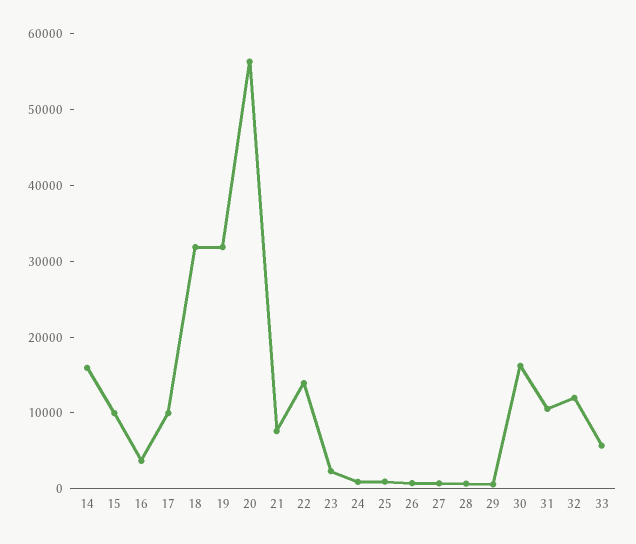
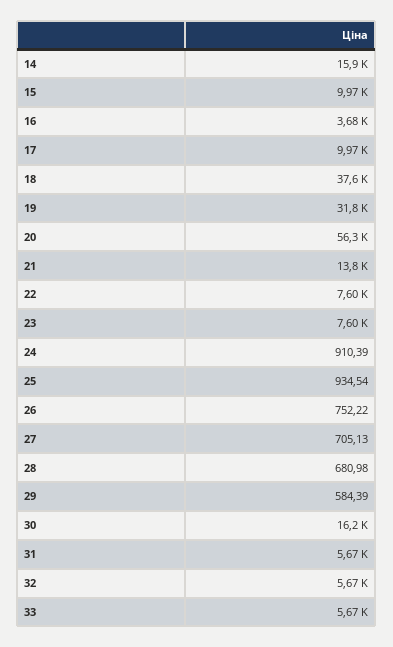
18: 32000 -> 37600
21: 8000 -> 13800
22: 14000 -> 7600
23: 2000 -> 7600
31: 10000 -> 5670
32: 12000 -> 5670

